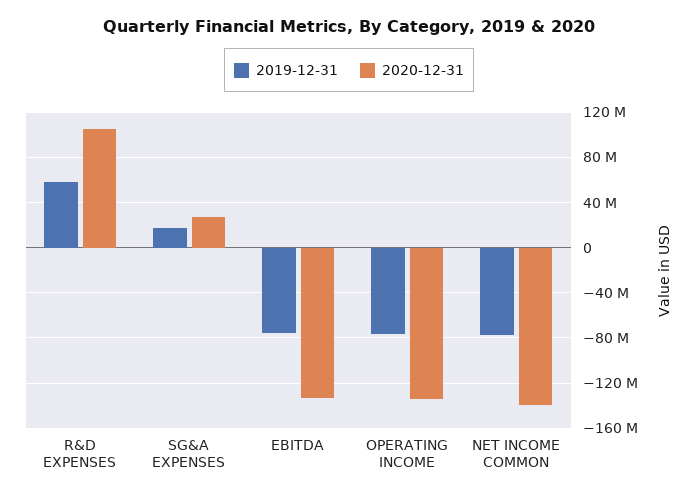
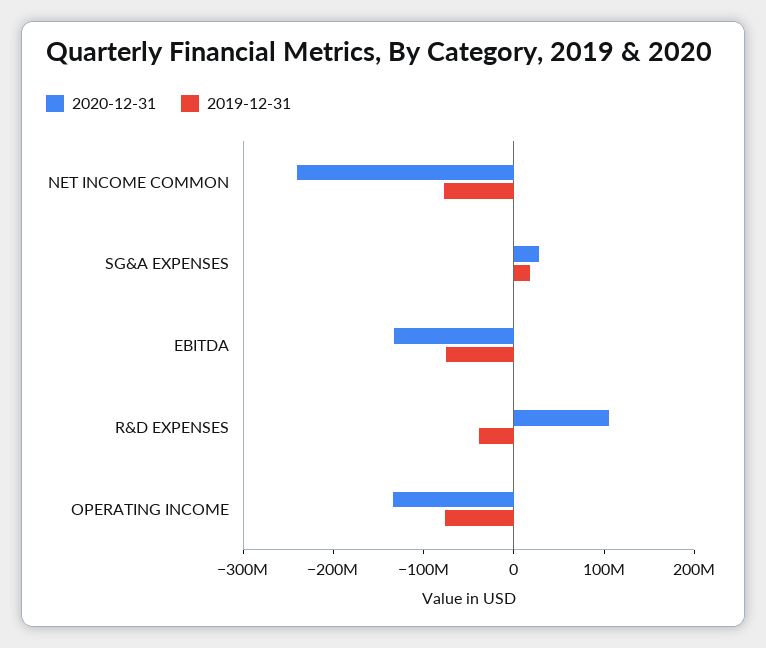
2019-12-31, R&D EXPENSES: 60000000 -> -40000000
2020-12-31, NET INCOME COMMON: -140000000 -> -240000000

